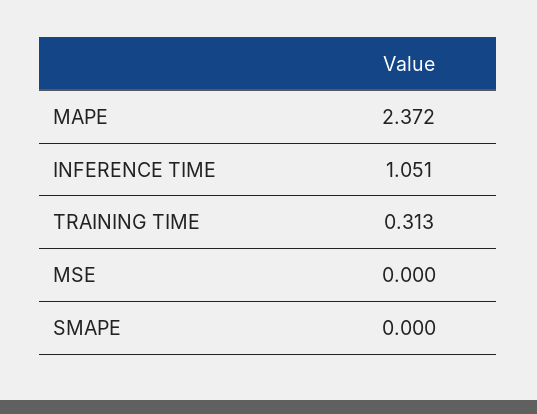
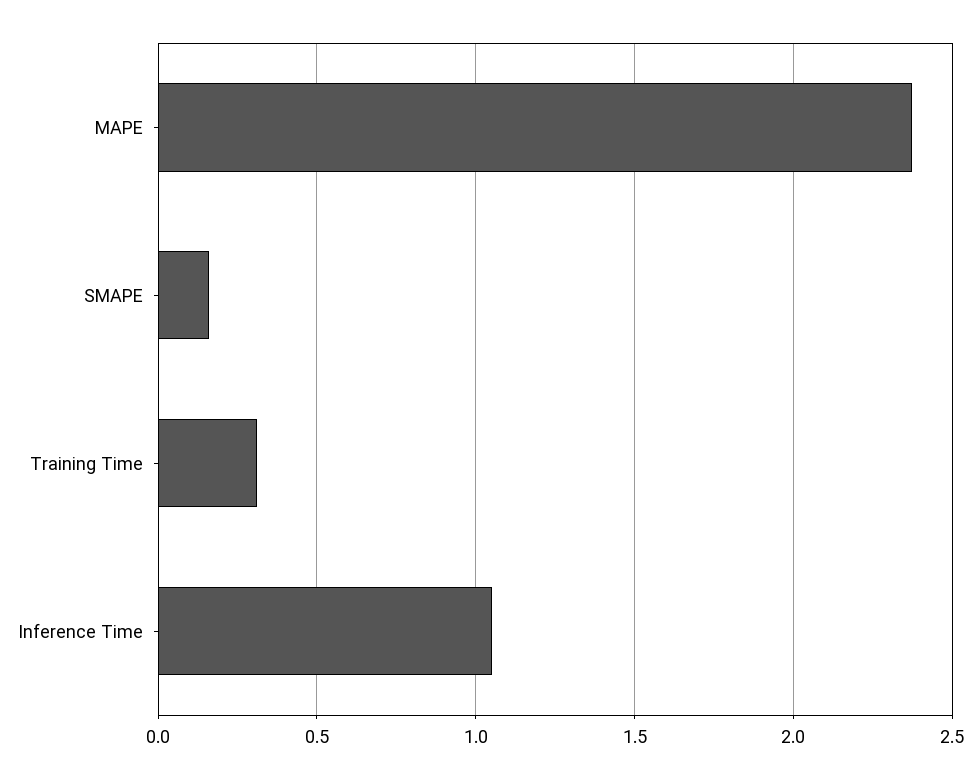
MSE: 0 -> none
SMAPE: 0 -> 0.15

